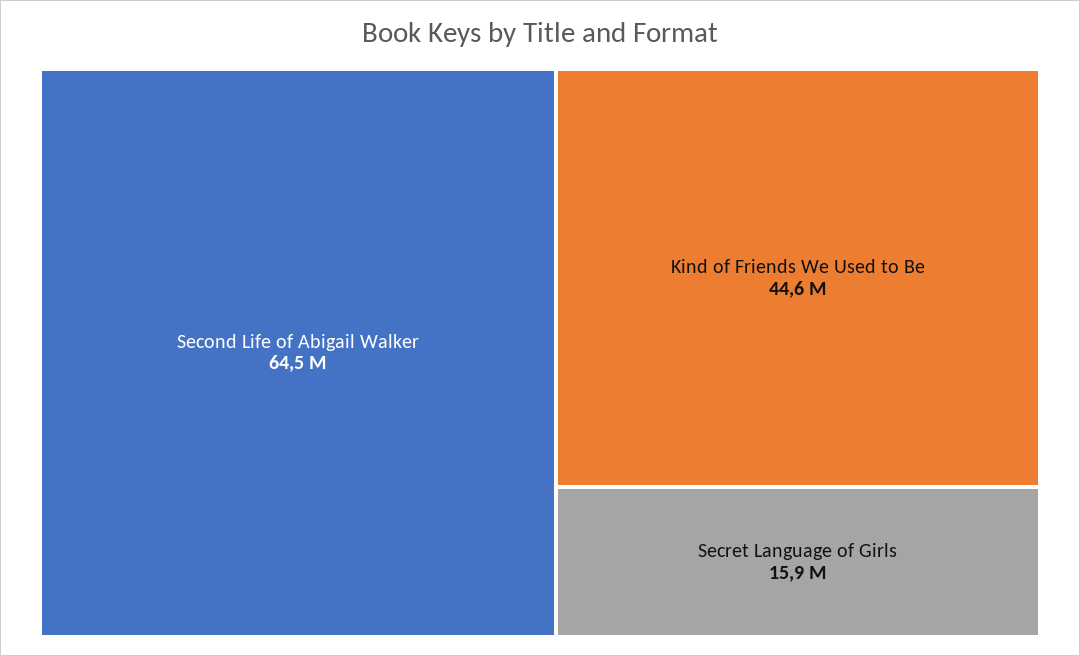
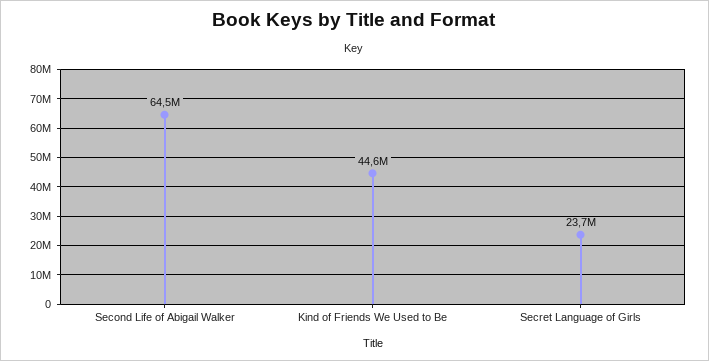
Secret Language of Girls: 15900000 -> 23700000

